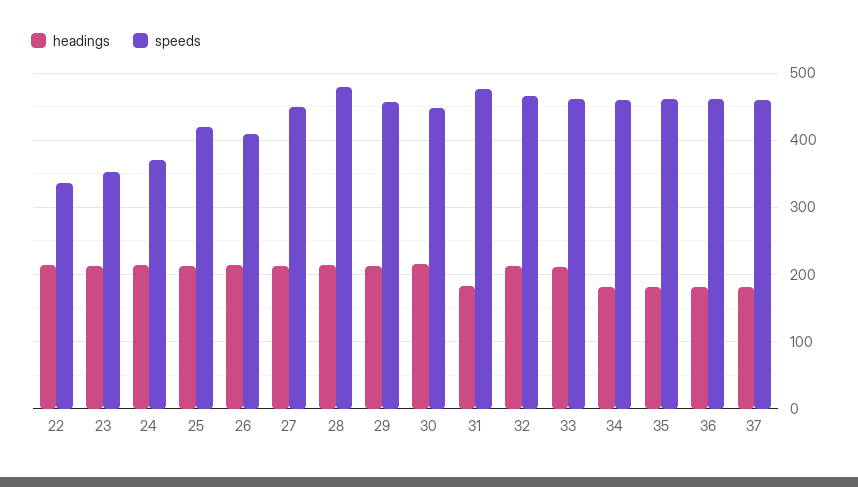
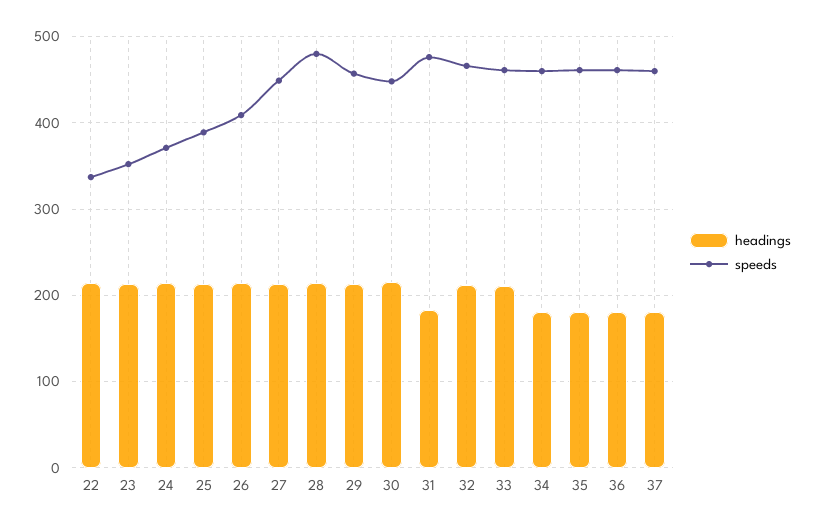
speeds, 25: 420 -> 390

